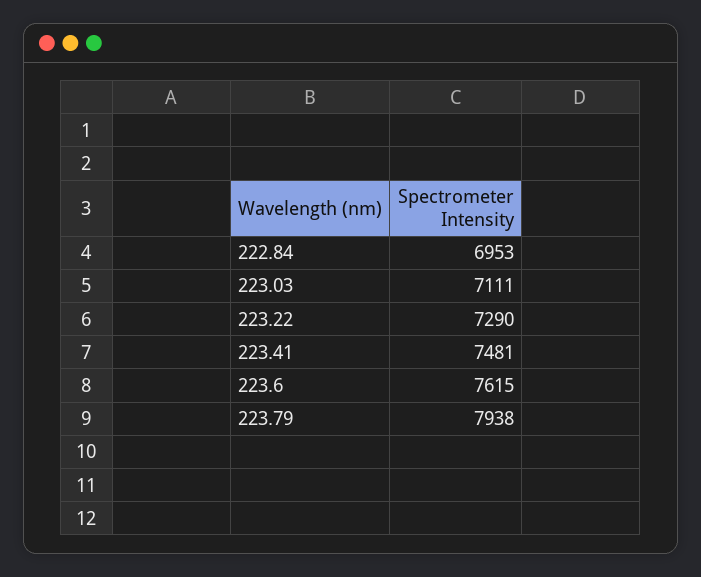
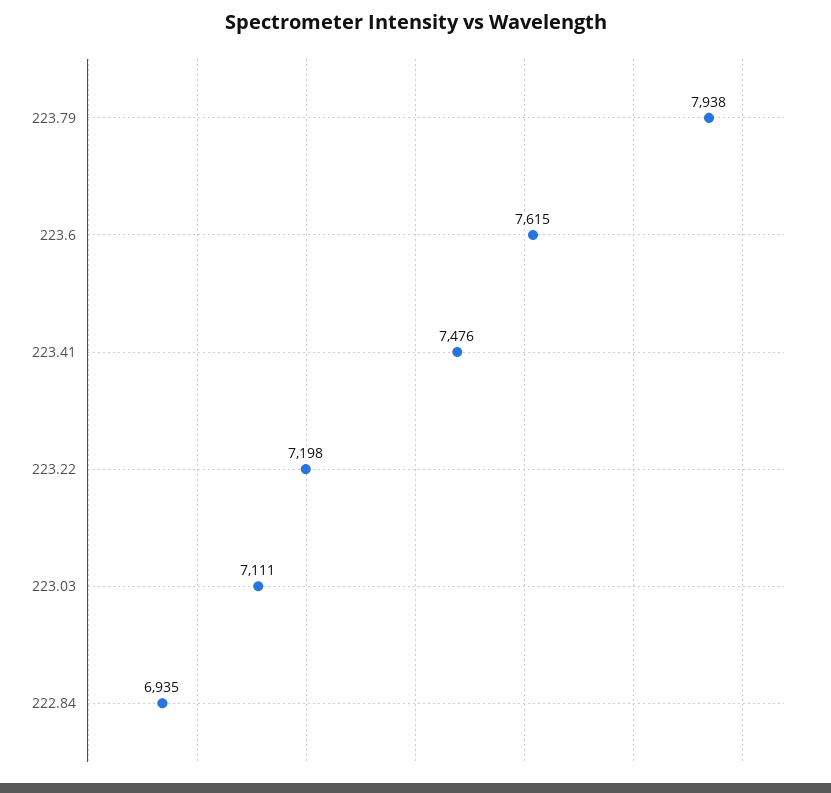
222.84: 6953 -> 6935
223.22: 7290 -> 7198
223.41: 7481 -> 7476

